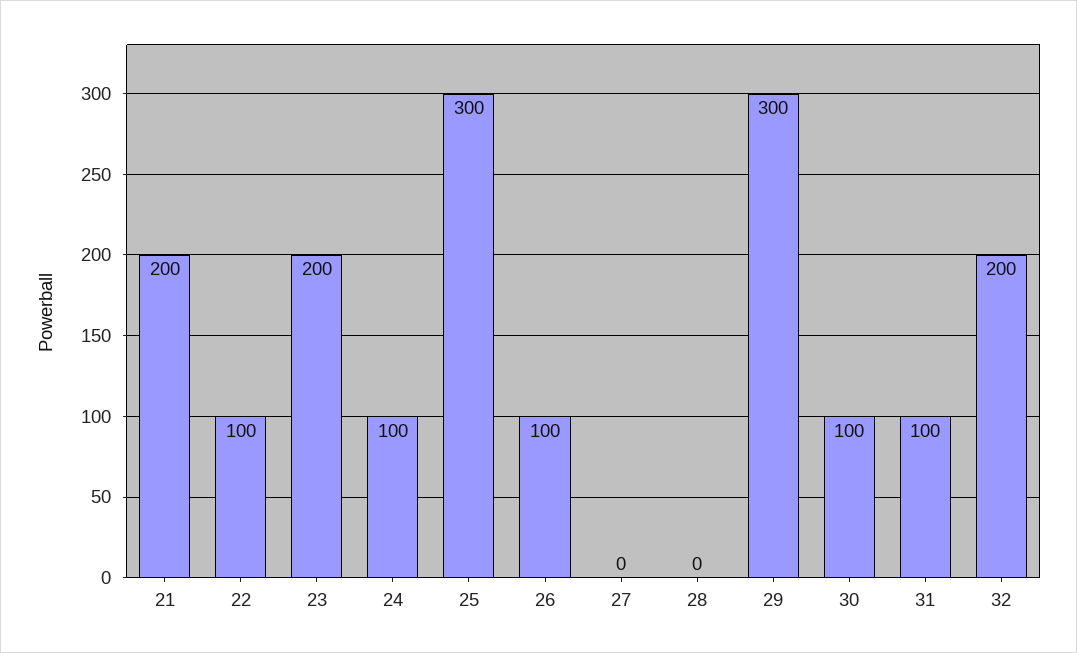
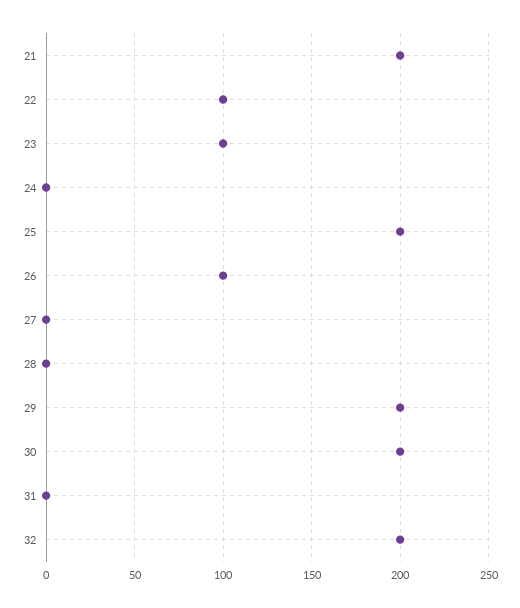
23: 200 -> 100
24: 100 -> 0
25: 300 -> 200
29: 300 -> 200
30: 100 -> 200
31: 100 -> 0

